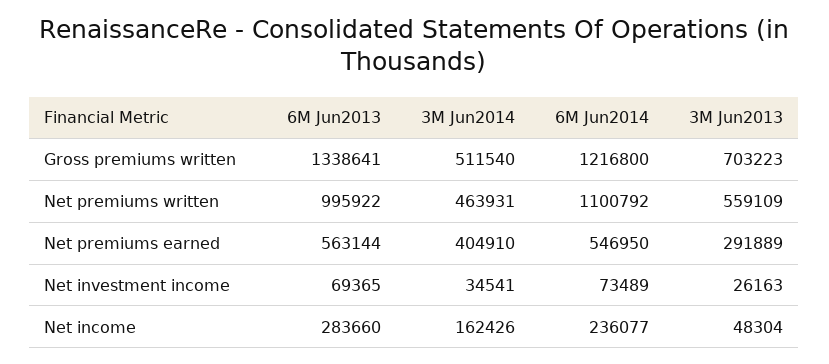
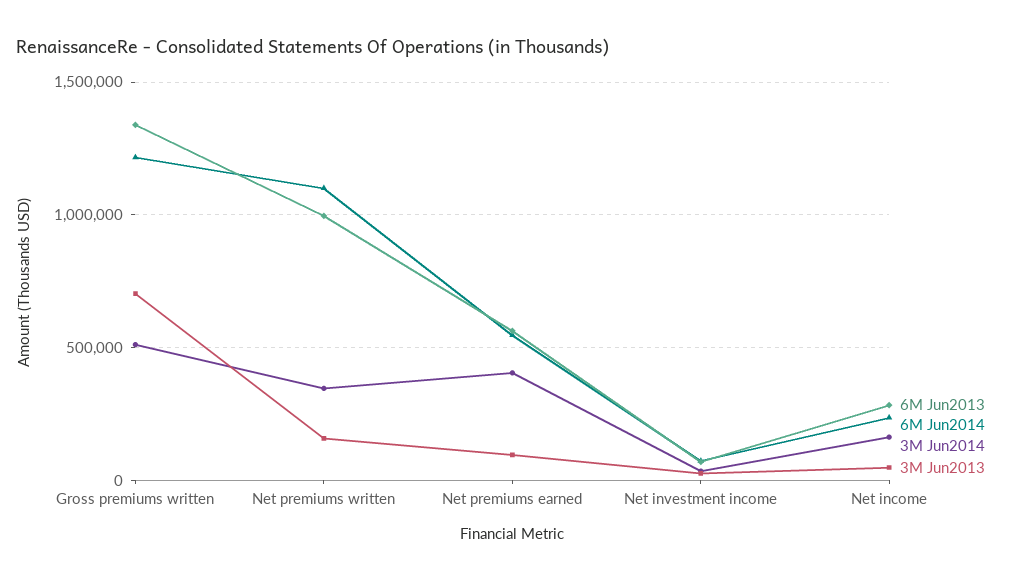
3M Jun2014, Net premiums written: 463931 -> 350000
3M Jun2013, Net premiums written: 559109 -> 150000
3M Jun2013, Net premiums earned: 291889 -> 100000

